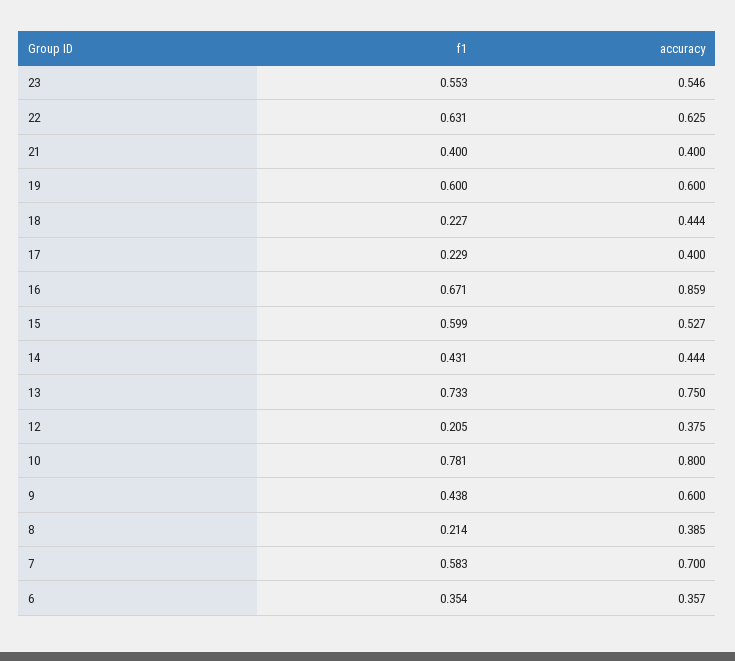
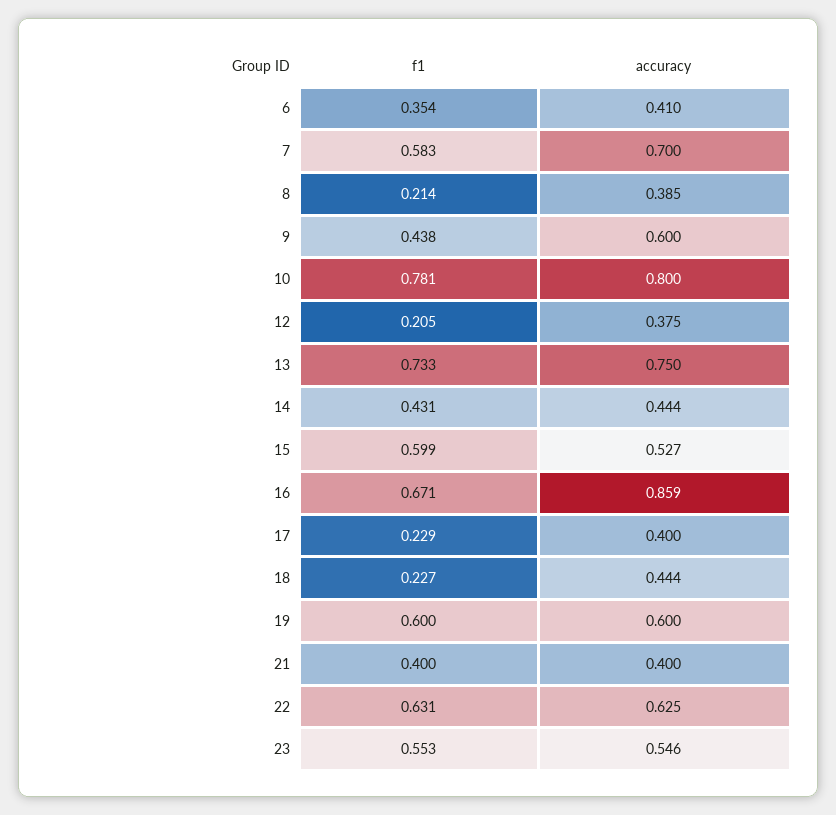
accuracy, 6: 0.357 -> 0.41

